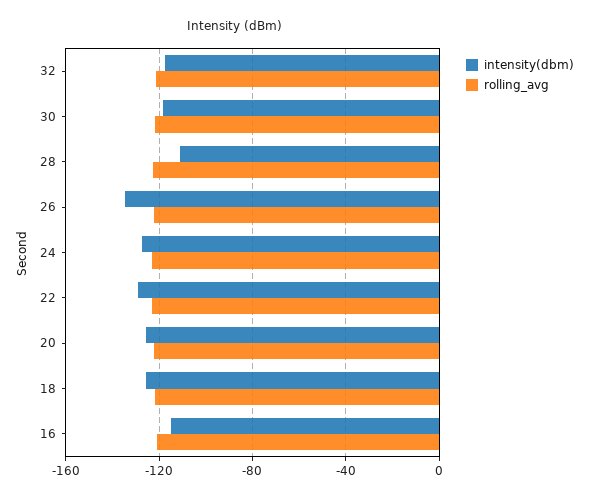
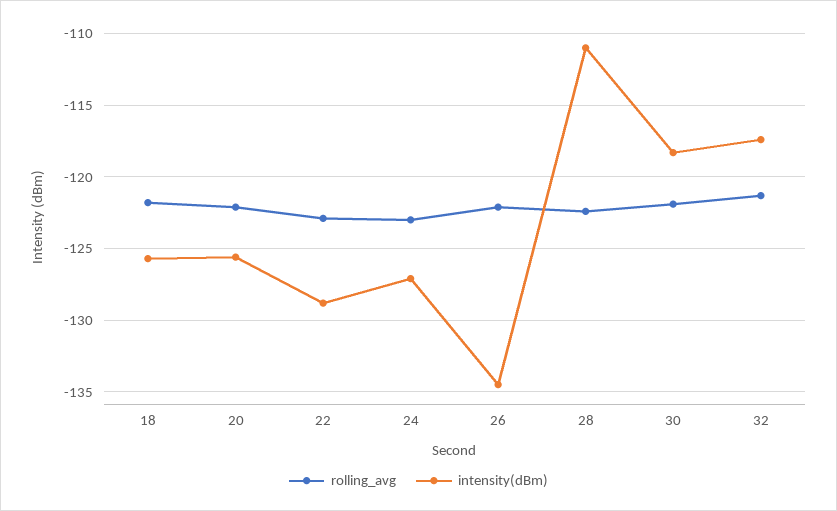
intensity(dbm), 16: -115 -> none
rolling_avg, 16: -120 -> none

